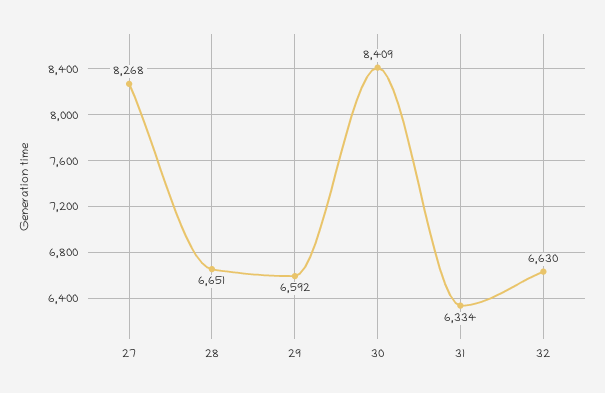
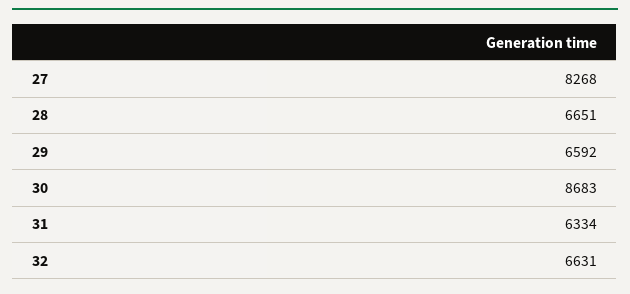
30: 8409 -> 8683
32: 6630 -> 6631

